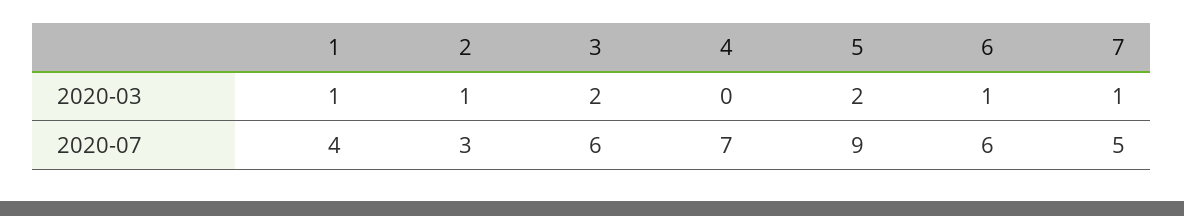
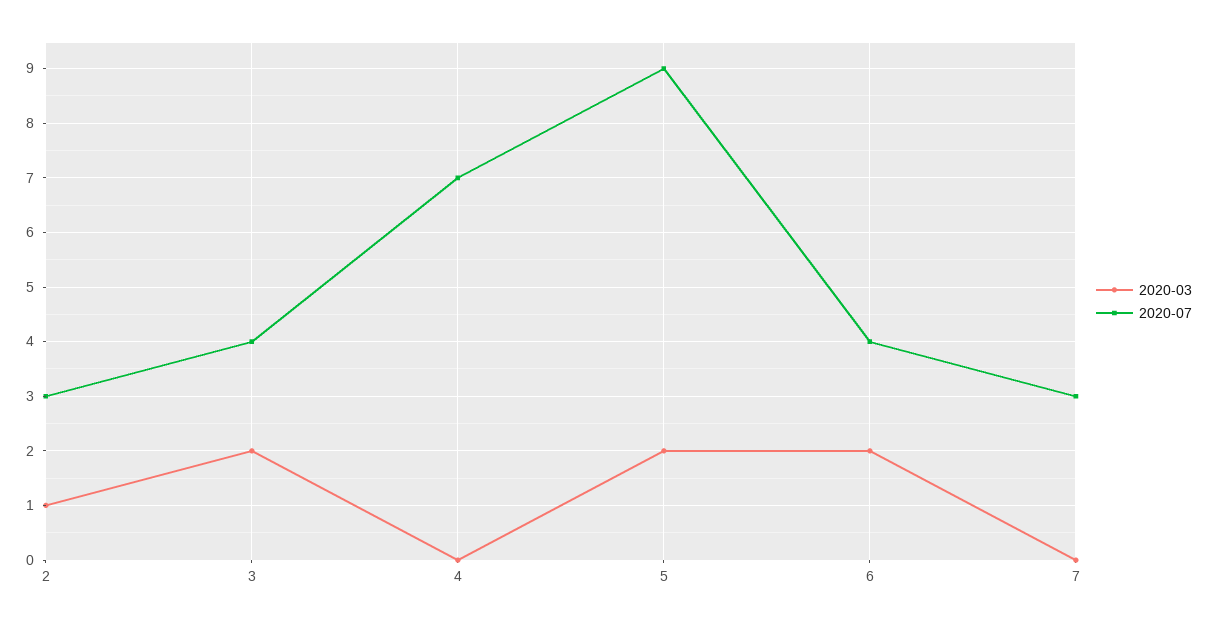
2020-03, 1: 1 -> none
2020-03, 6: 1 -> 2
2020-03, 7: 1 -> 0
2020-07, 1: 4 -> none
2020-07, 3: 6 -> 4
2020-07, 6: 6 -> 4
2020-07, 7: 5 -> 3

